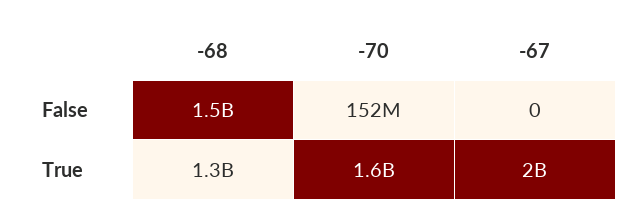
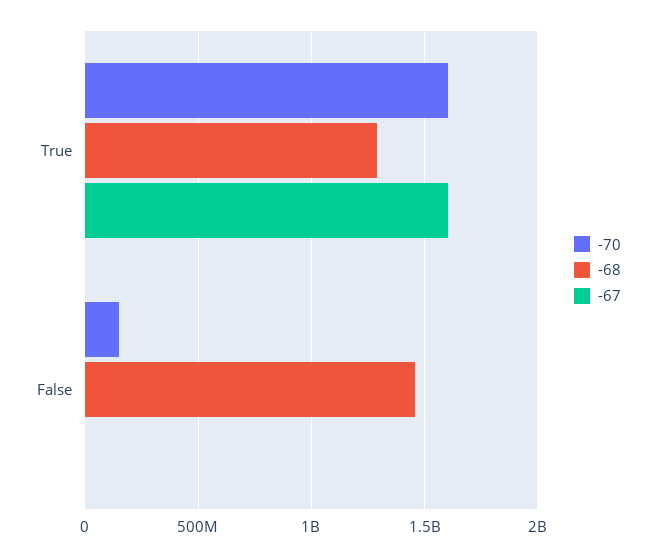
-67, True: 2000000000 -> 1600000000

